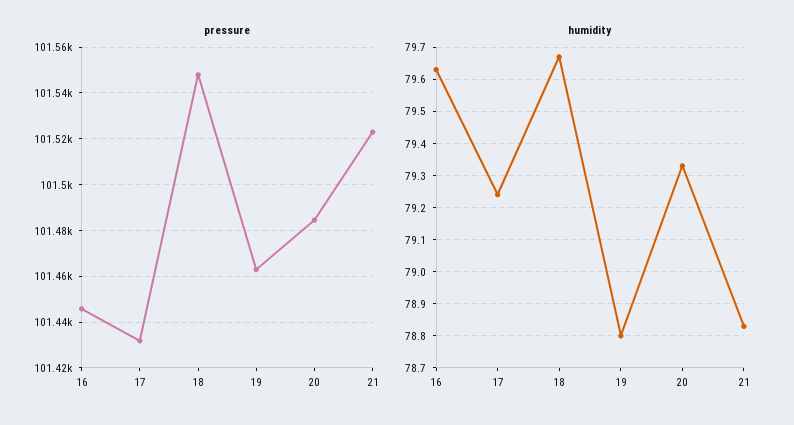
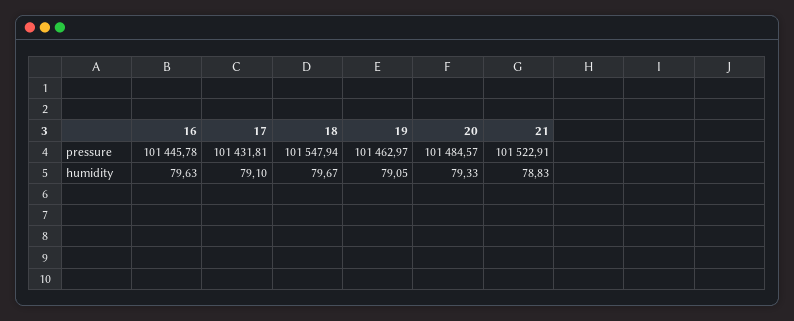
humidity, 17: 79.25 -> 79.1
humidity, 19: 78.8 -> 79.05

